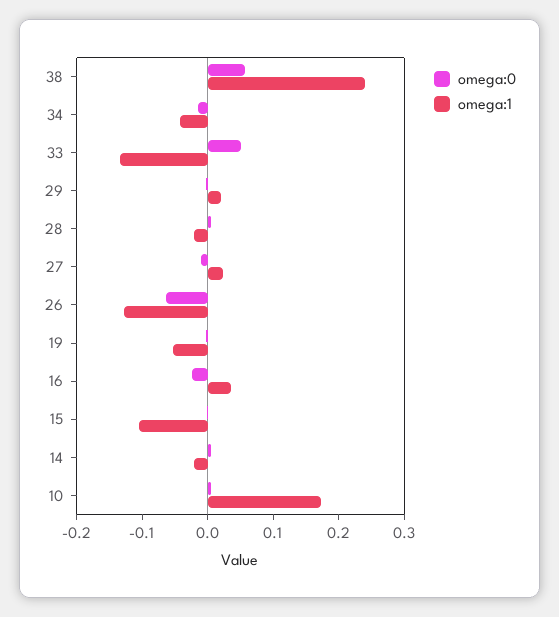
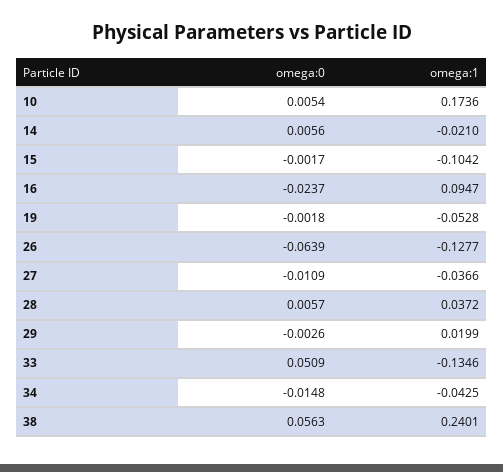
omega:1, 28: -0.02 -> 0.0372
omega:1, 27: 0.02 -> -0.0366
omega:1, 16: 0.04 -> 0.0947

